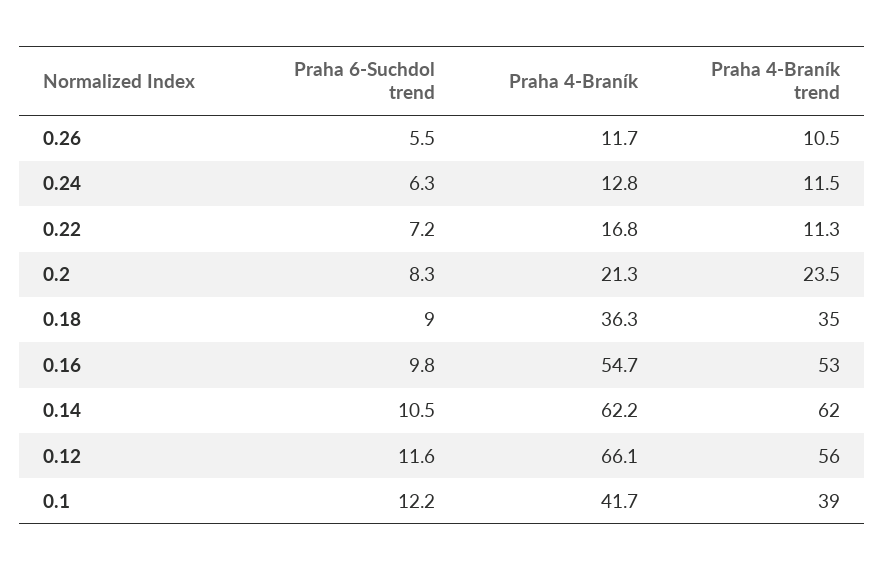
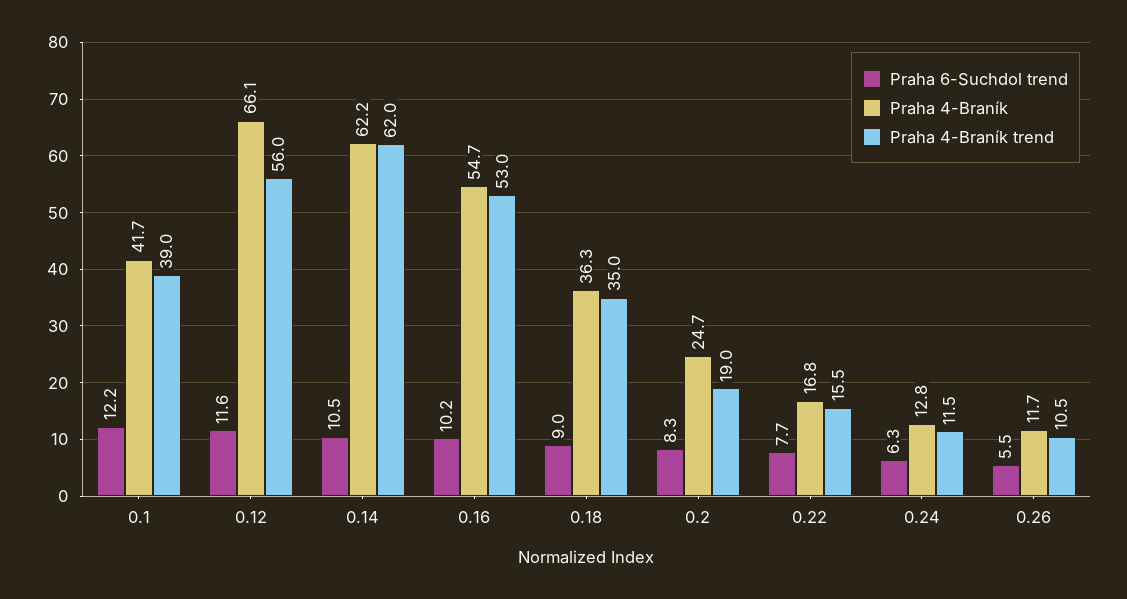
Praha 6-Suchdol trend, 0.22: 7.2 -> 7.7
Praha 4-Braník trend, 0.22: 11.3 -> 15.5
Praha 4-Braník, 0.2: 21.3 -> 24.7
Praha 4-Braník trend, 0.2: 23.5 -> 19
Praha 6-Suchdol trend, 0.16: 9.8 -> 10.2

